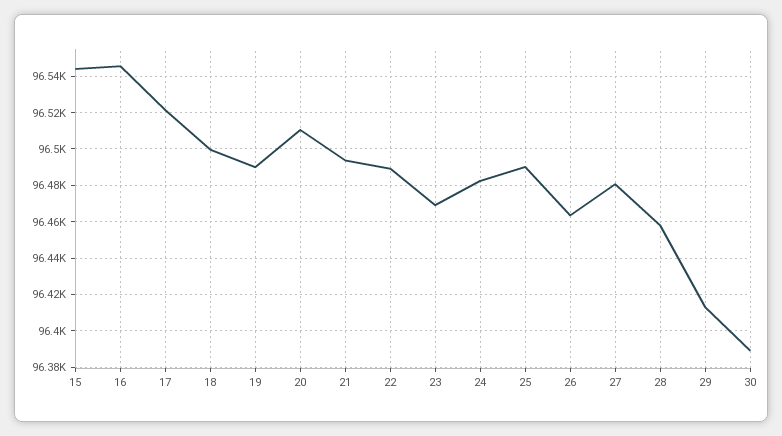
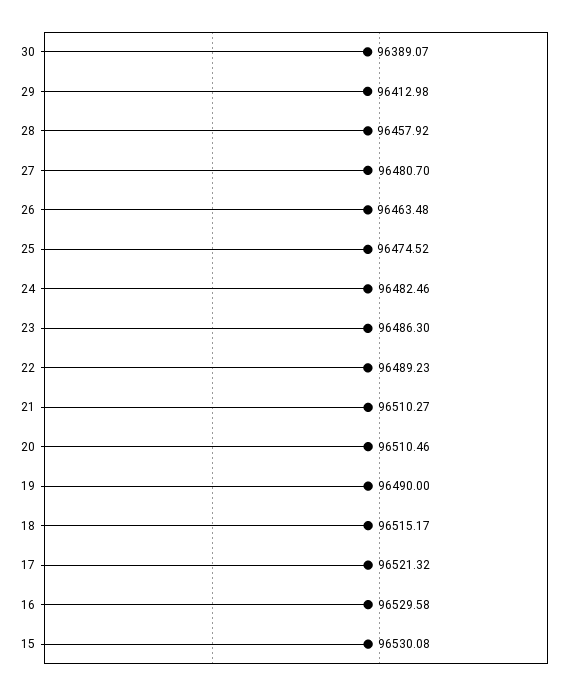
15: 96545 -> 96530.08
16: 96545 -> 96529.58
18: 96500 -> 96515.17
21: 96495 -> 96510.27
23: 96470 -> 96486.3
25: 96490 -> 96474.52

